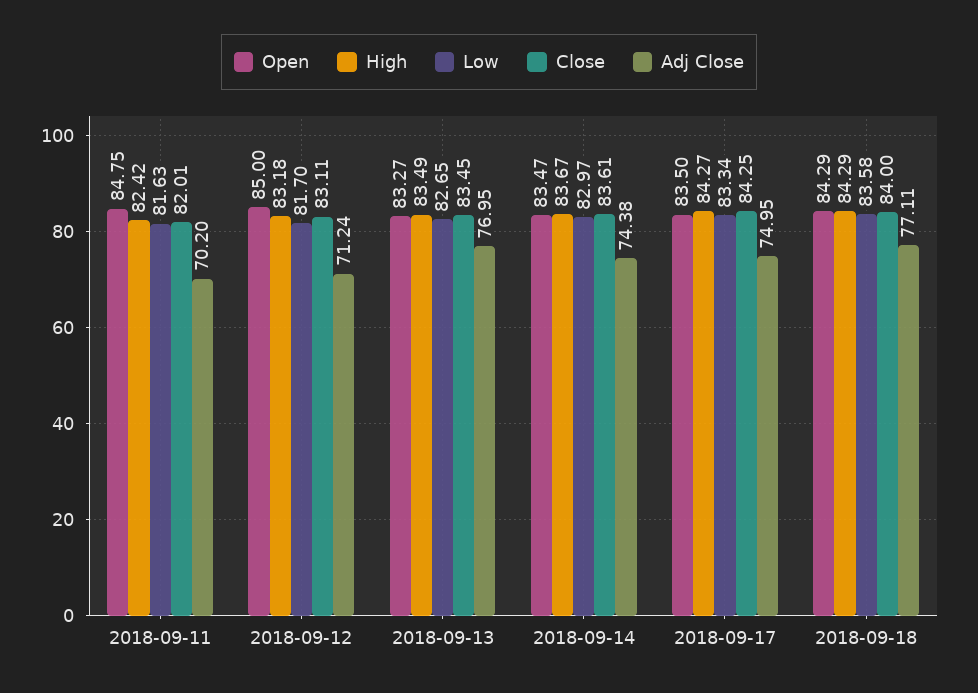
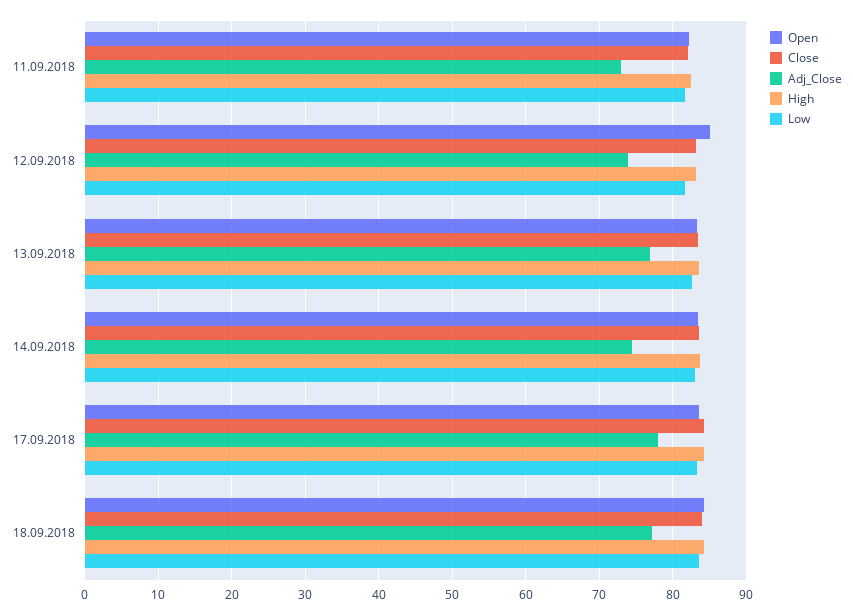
Open, 2018-09-11: 84.75 -> 82
Adj Close, 2018-09-11: 70.2 -> 73
Adj Close, 2018-09-12: 71.24 -> 74
Adj Close, 2018-09-17: 74.95 -> 78

